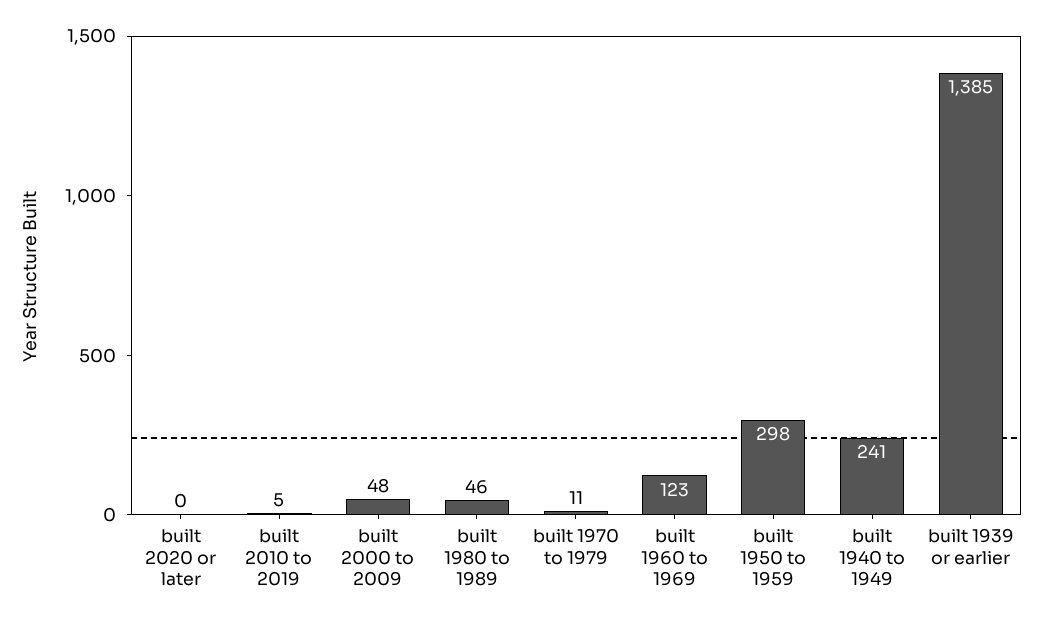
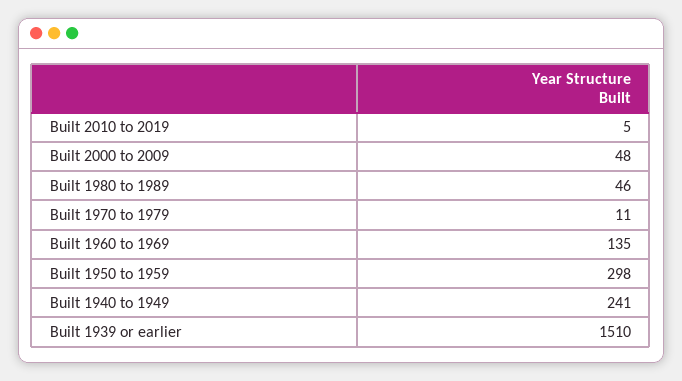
built 2020 or later: 0 -> none
built 1960 to 1969: 123 -> 135
built 1939 or earlier: 1385 -> 1510

